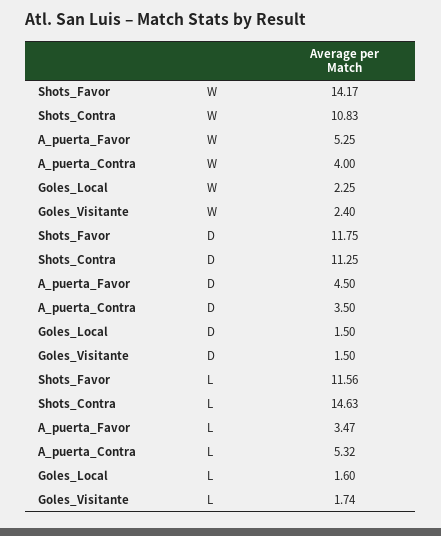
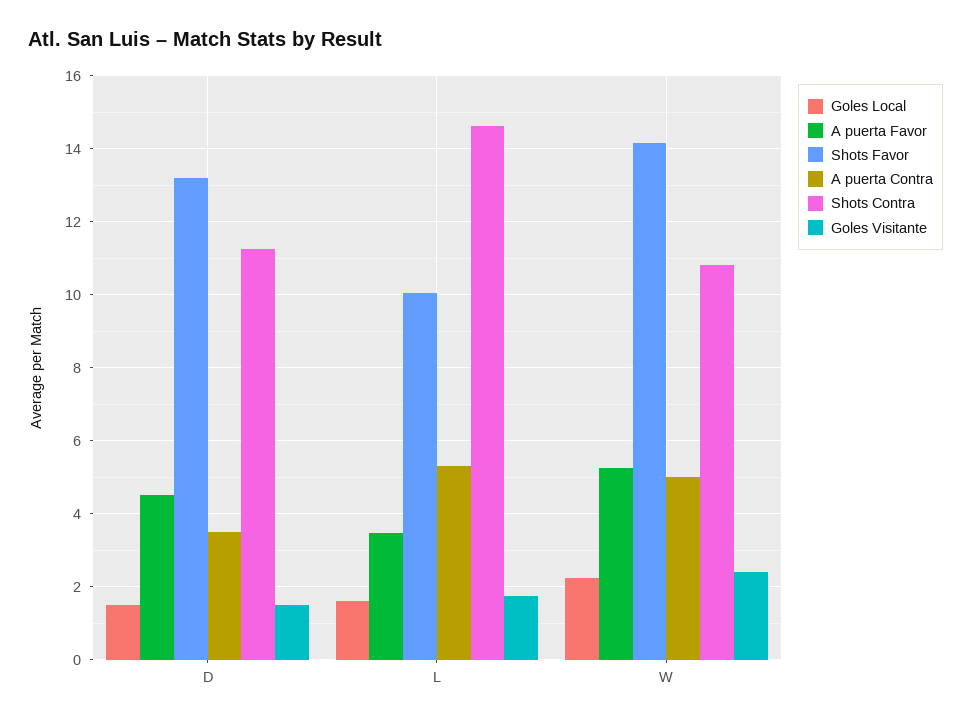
A_puerta_Contra, W: 4 -> 5
Shots_Favor, D: 11.75 -> 13.2
Shots_Favor, L: 11.56 -> 10

